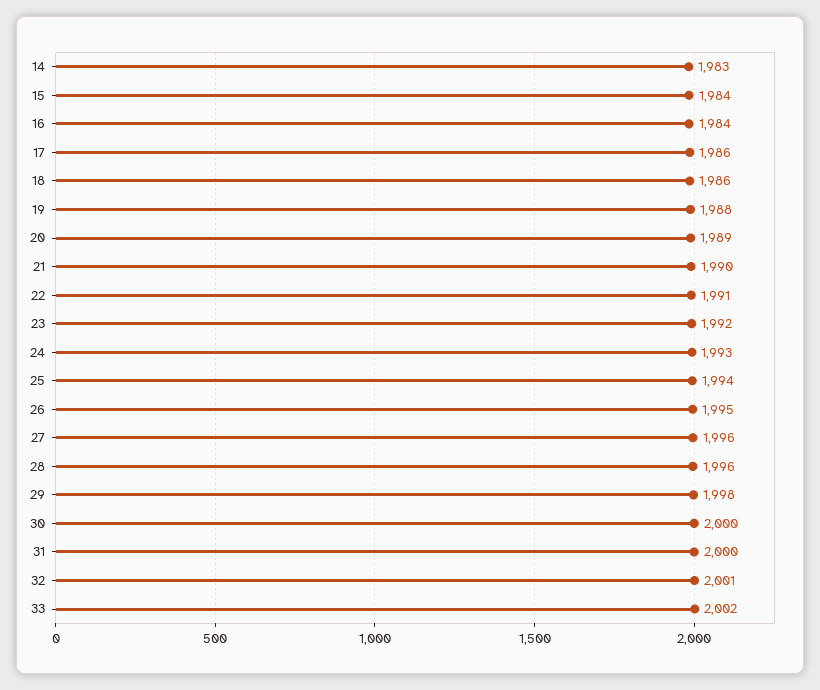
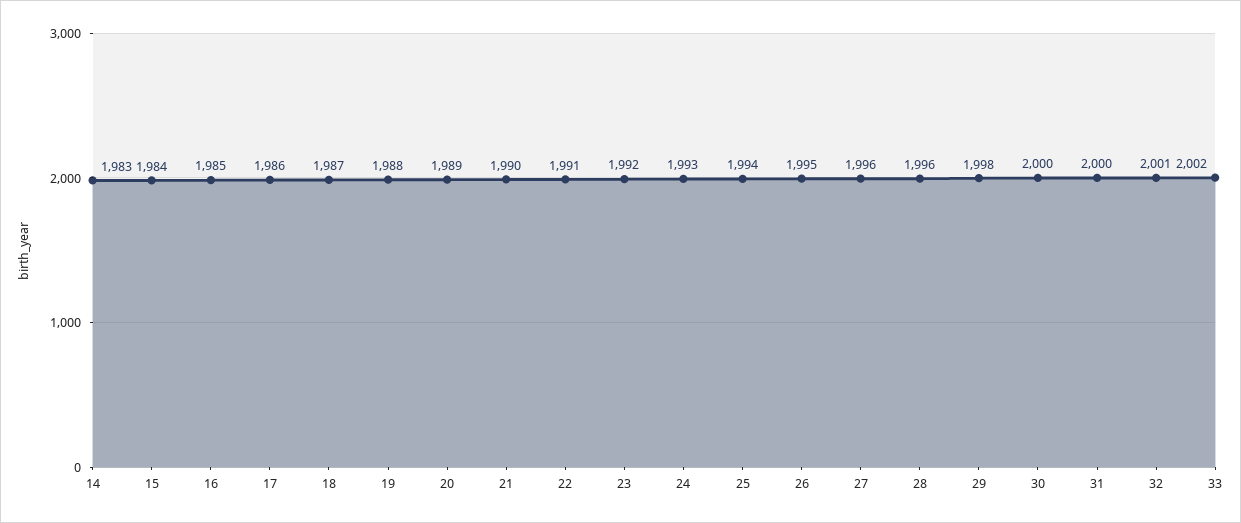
16: 1984 -> 1985
18: 1986 -> 1987

